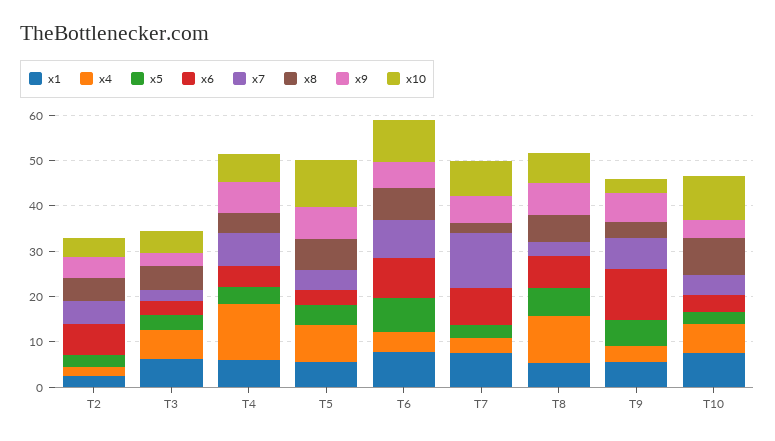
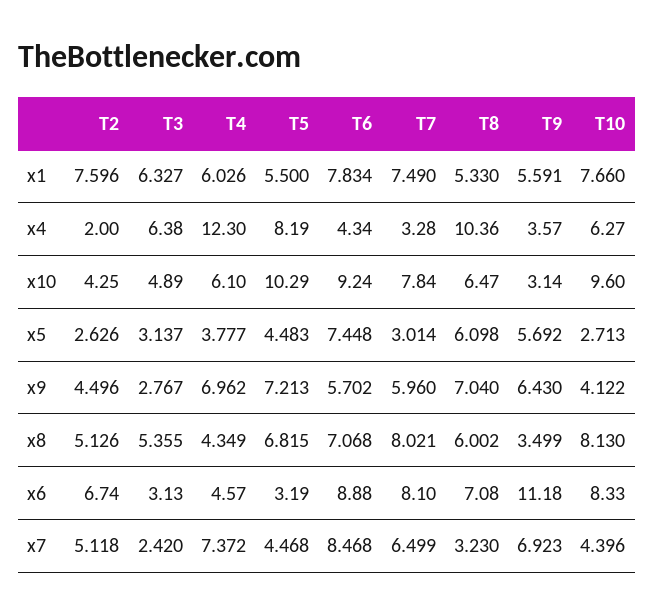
x1, T2: 2 -> 7.596
x7, T7: 12 -> 6.499
x8, T7: 2 -> 8.021
x6, T10: 4 -> 8.33

